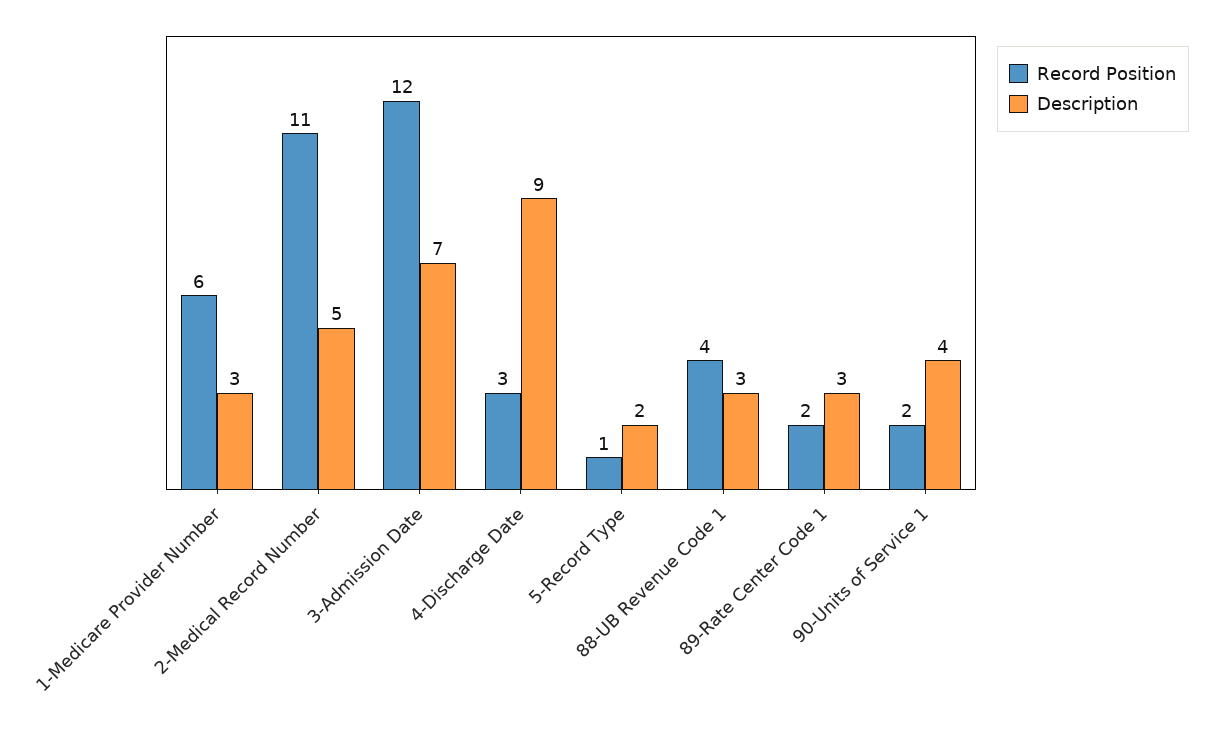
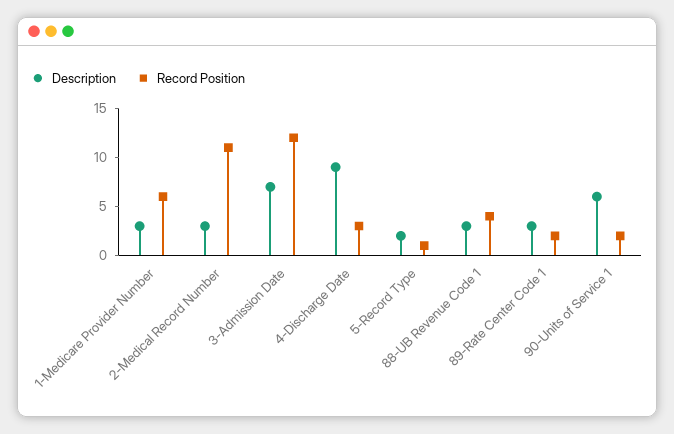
Description, 2-Medical Record Number: 5 -> 3
Description, 90-Units of Service 1: 4 -> 6

